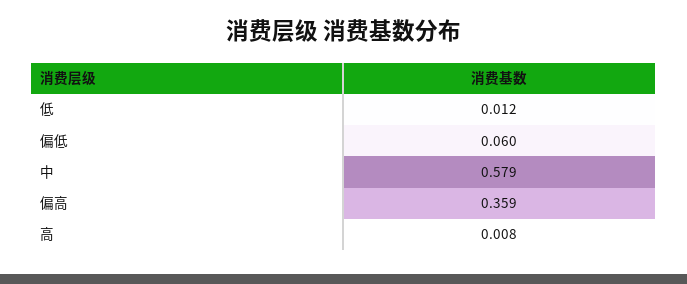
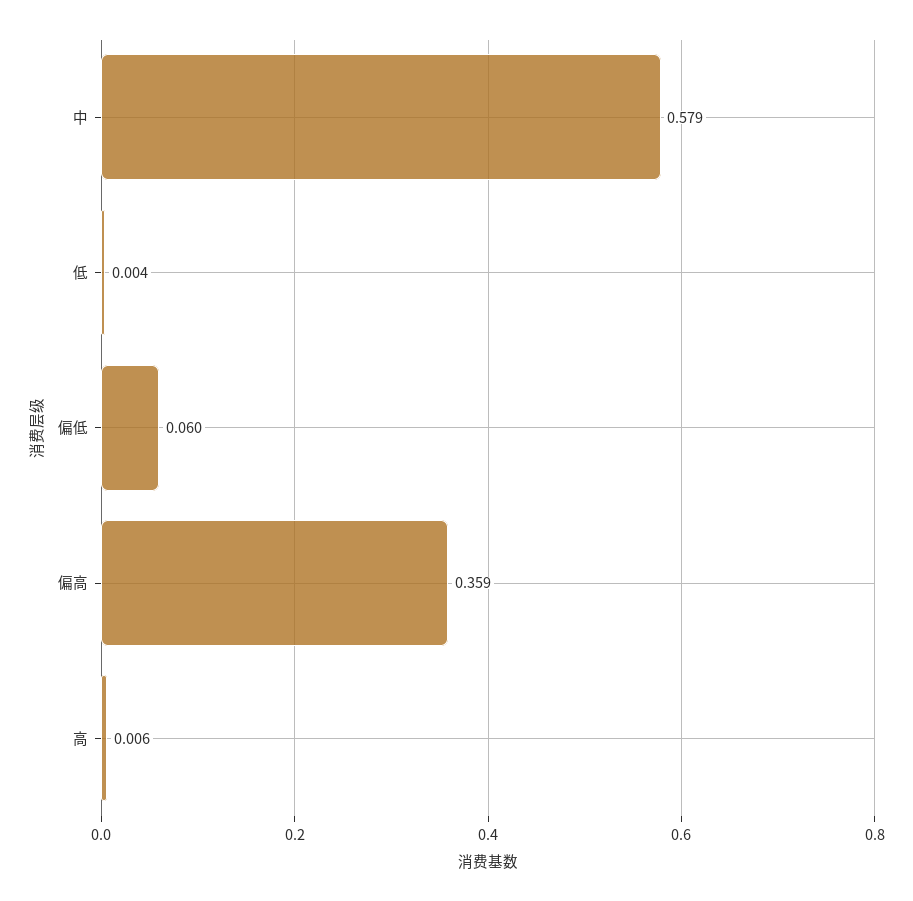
低: 0.012 -> 0.004
高: 0.008 -> 0.006

